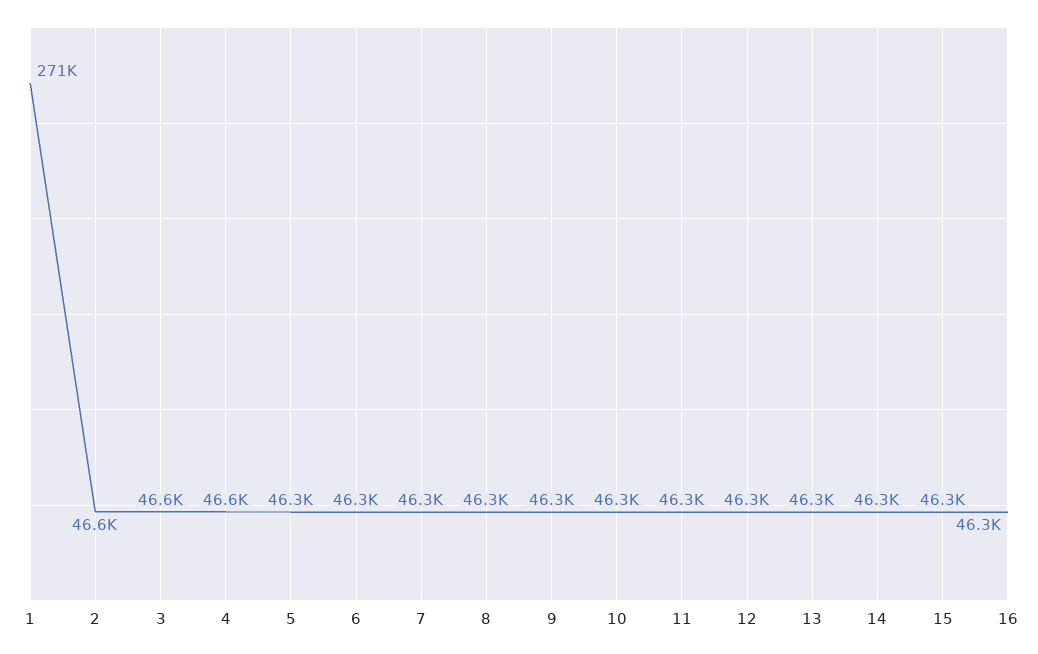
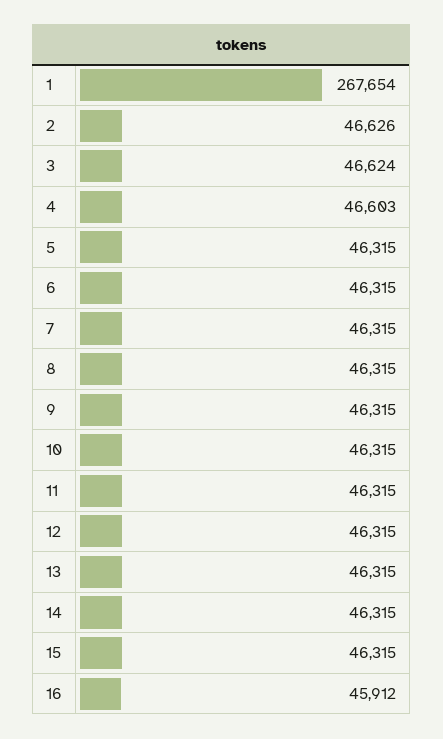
1: 271000 -> 267654
16: 46300 -> 45912

